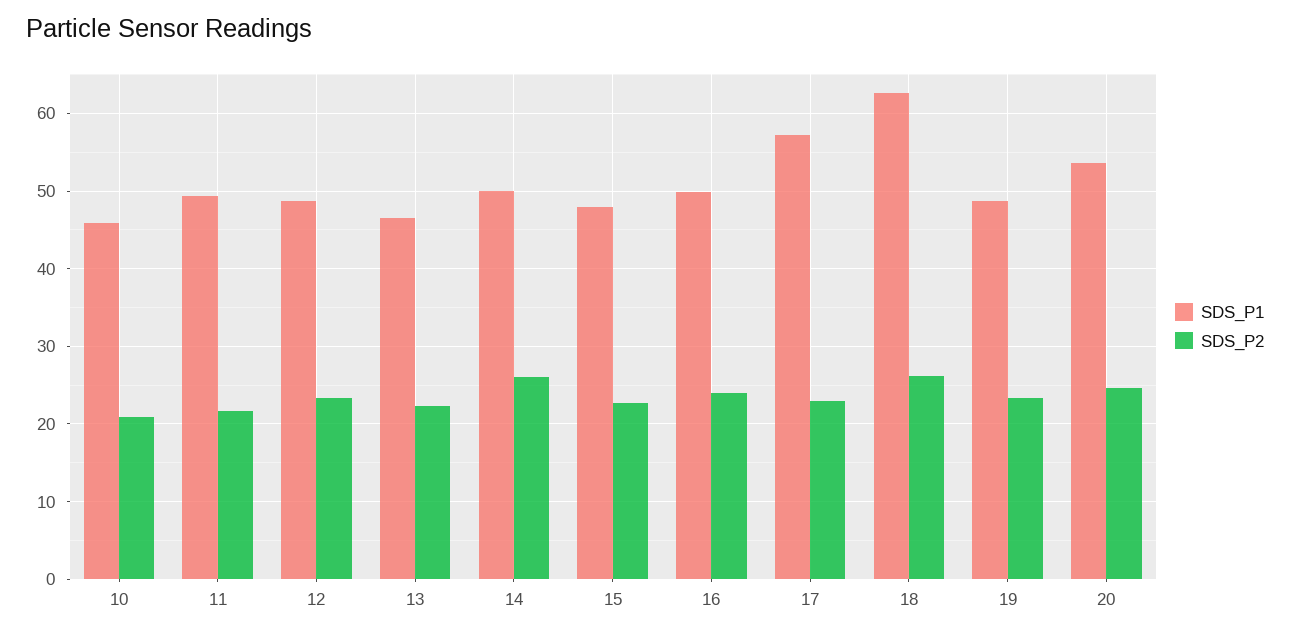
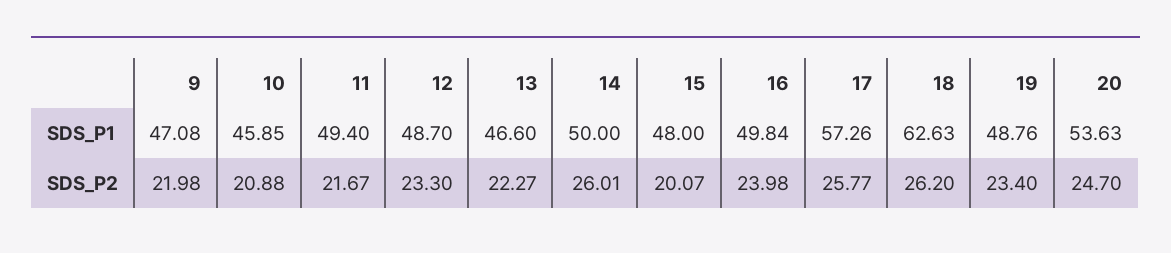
SDS_P2, 15: 23 -> 20.07
SDS_P2, 17: 23 -> 25.77
SDS_P1, 9: none -> 47.08
SDS_P2, 9: none -> 21.98

